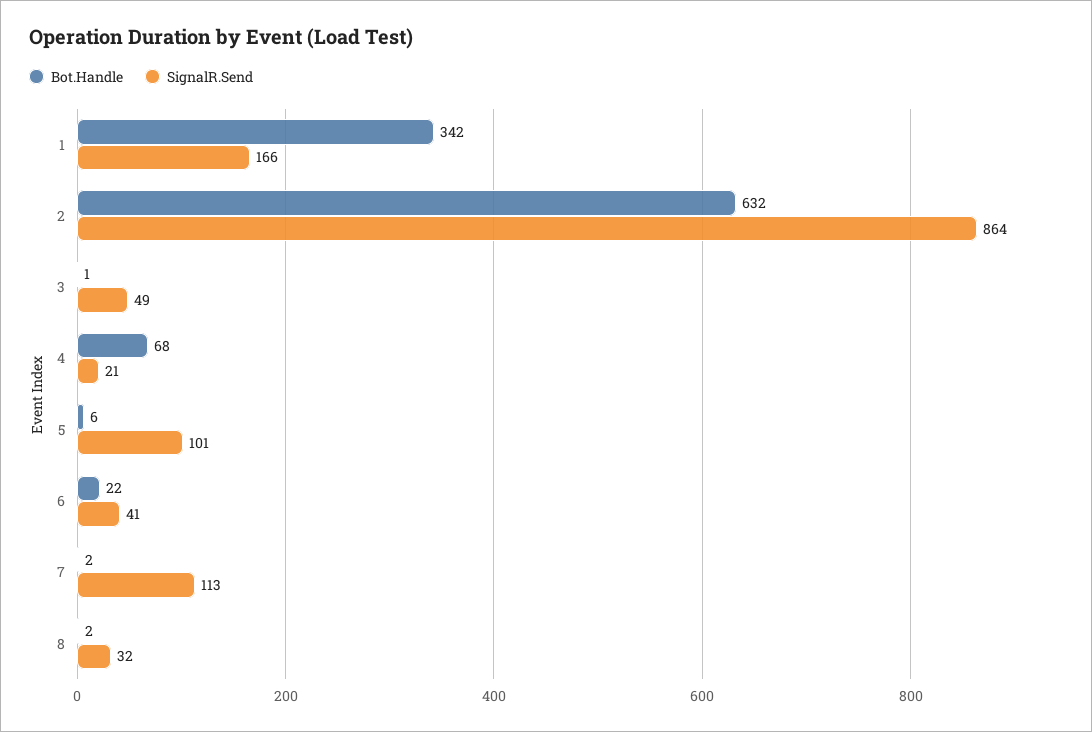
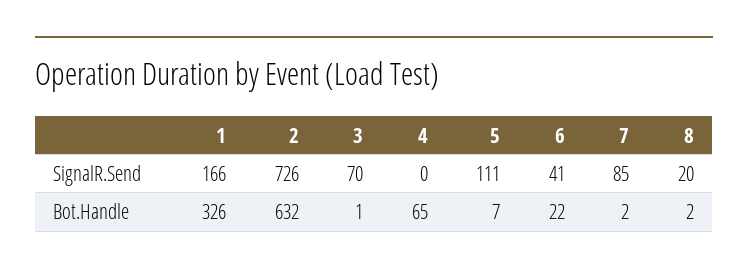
Bot.Handle, 1: 342 -> 326
SignalR.Send, 2: 864 -> 726
SignalR.Send, 3: 49 -> 70
Bot.Handle, 4: 68 -> 65
SignalR.Send, 4: 21 -> 0
Bot.Handle, 5: 6 -> 7
SignalR.Send, 5: 101 -> 111
SignalR.Send, 7: 113 -> 85
SignalR.Send, 8: 32 -> 20

